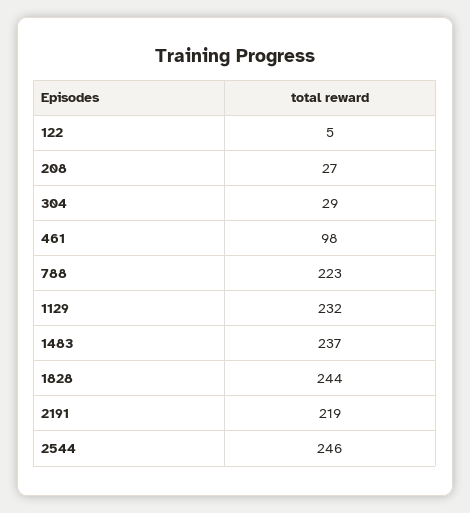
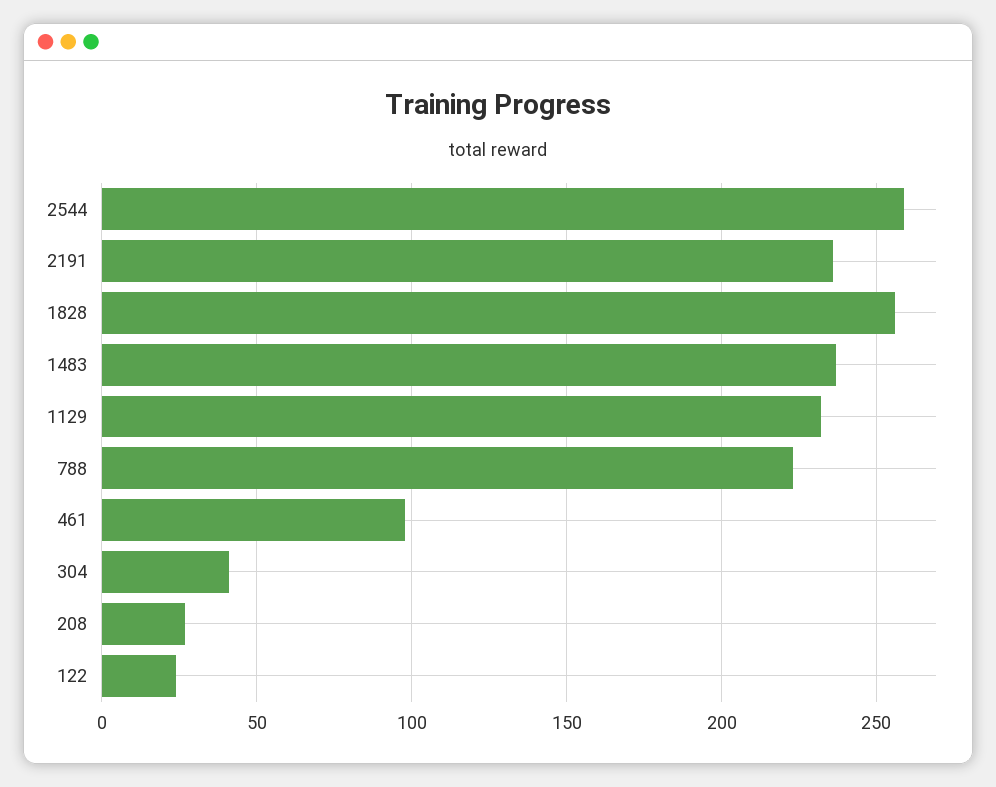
122: 5 -> 25
304: 29 -> 40
1828: 244 -> 255
2191: 219 -> 235
2544: 246 -> 260

